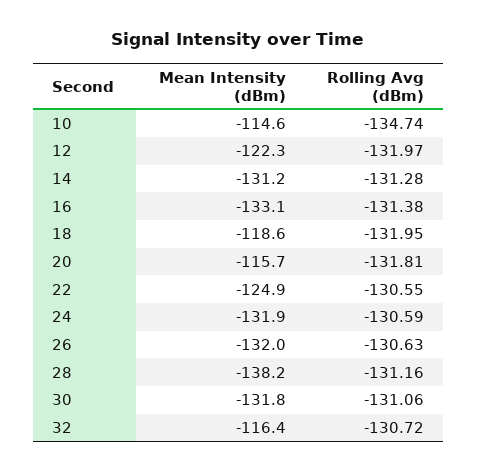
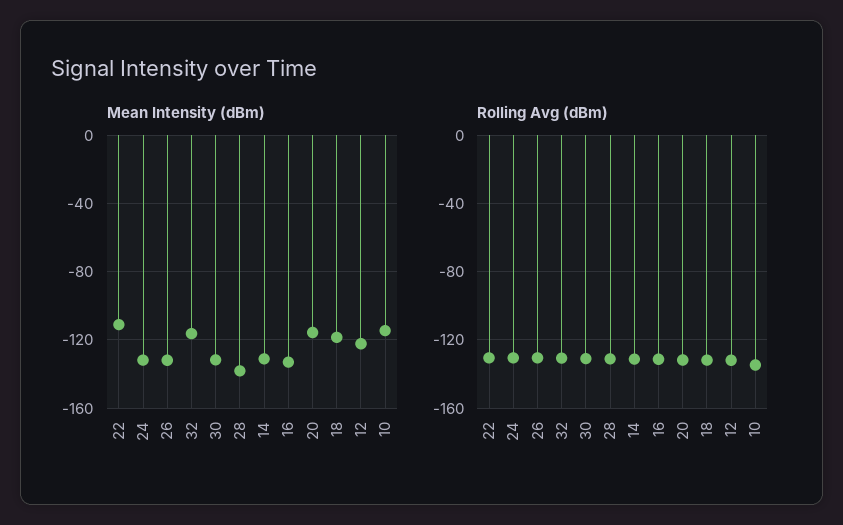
Mean Intensity (dBm), 22: -124.9 -> -110

